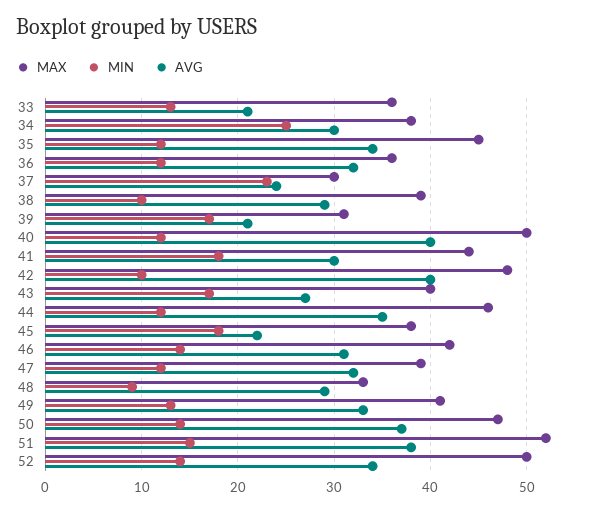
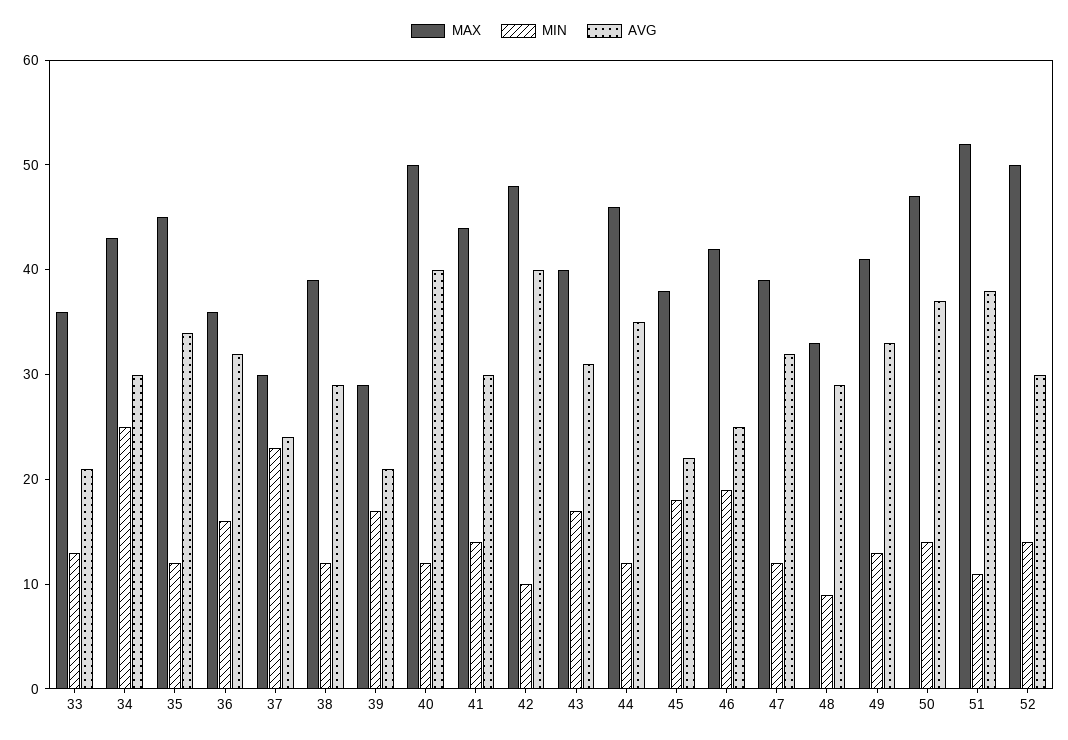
MAX, 34: 38 -> 43
MIN, 36: 12 -> 16
MIN, 38: 10 -> 12
MAX, 39: 31 -> 29
MIN, 41: 18 -> 14
AVG, 43: 27 -> 31
MIN, 46: 14 -> 19
AVG, 46: 31 -> 25
MIN, 51: 15 -> 11
AVG, 52: 34 -> 30

